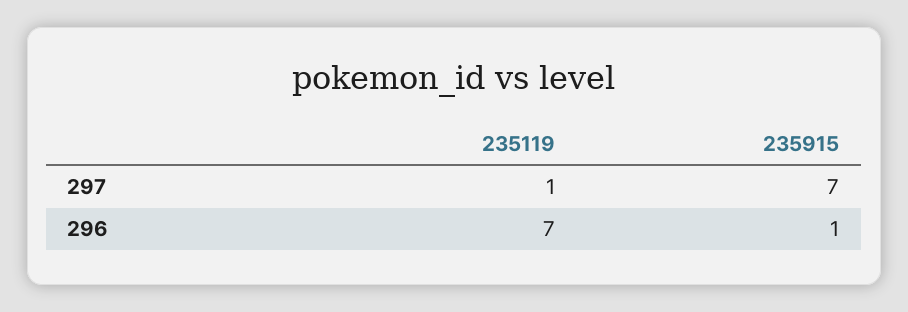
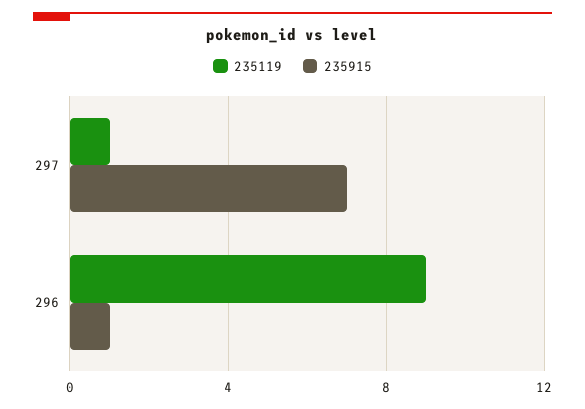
235119, 296: 7 -> 9

